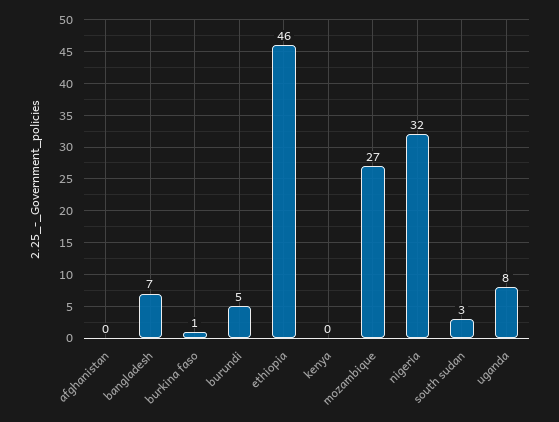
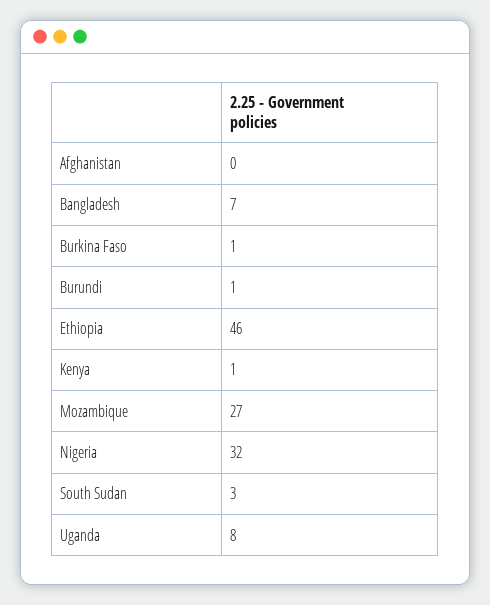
burundi: 5 -> 1
kenya: 0 -> 1

